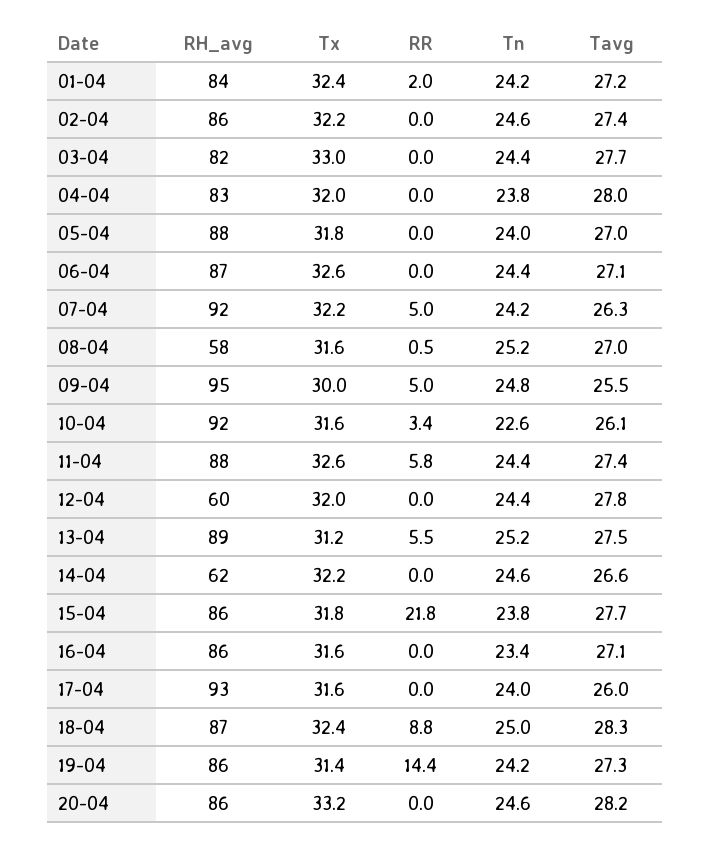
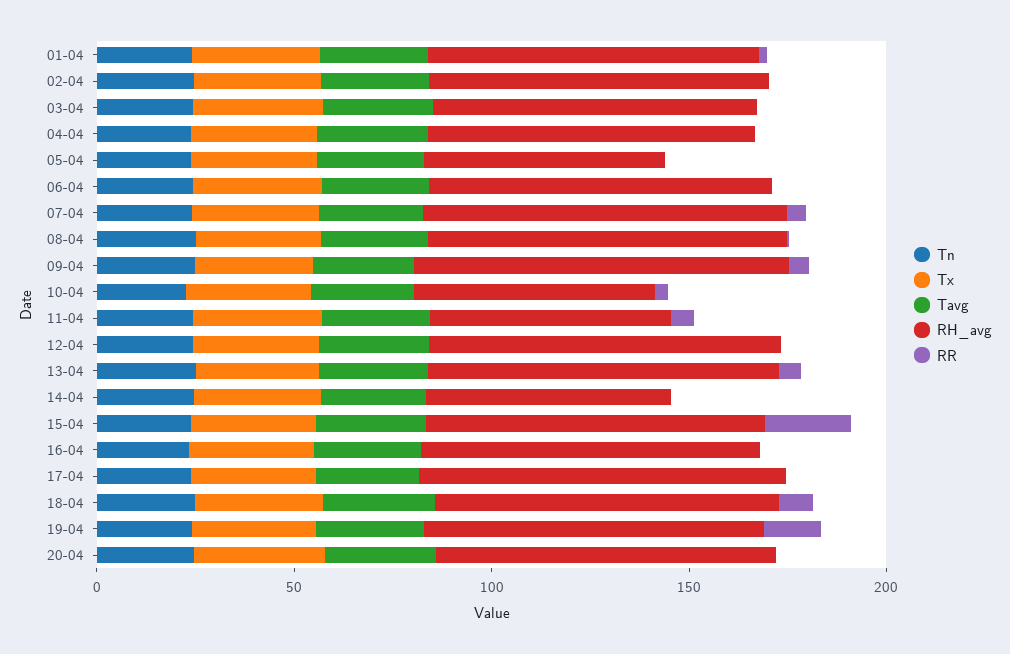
RH_avg, 05-04: 88 -> 60
RH_avg, 08-04: 58 -> 90
RH_avg, 10-04: 92 -> 60
RH_avg, 11-04: 88 -> 60
RH_avg, 12-04: 60 -> 90

